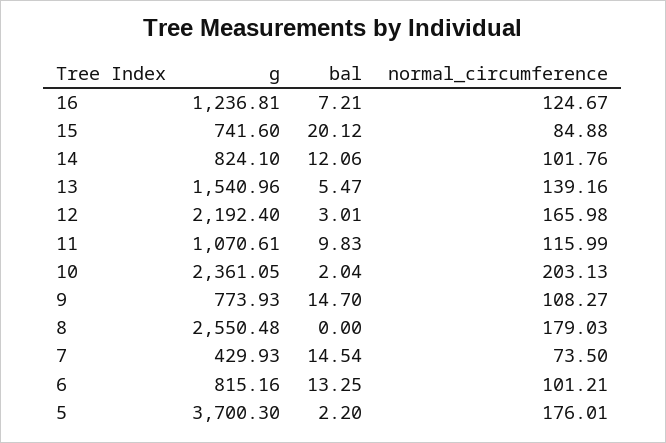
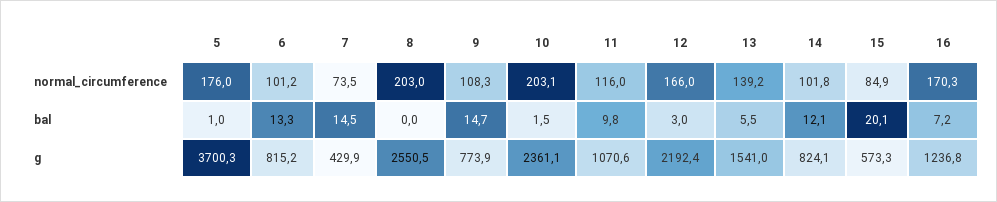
normal_circumference, 16: 124.67 -> 170.3
g, 15: 741.6 -> 573.3
bal, 10: 2.04 -> 1.5
normal_circumference, 8: 179.03 -> 203
bal, 5: 2.2 -> 1

